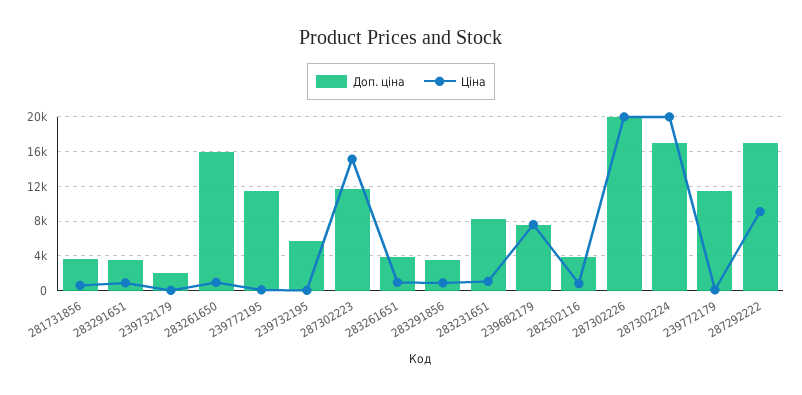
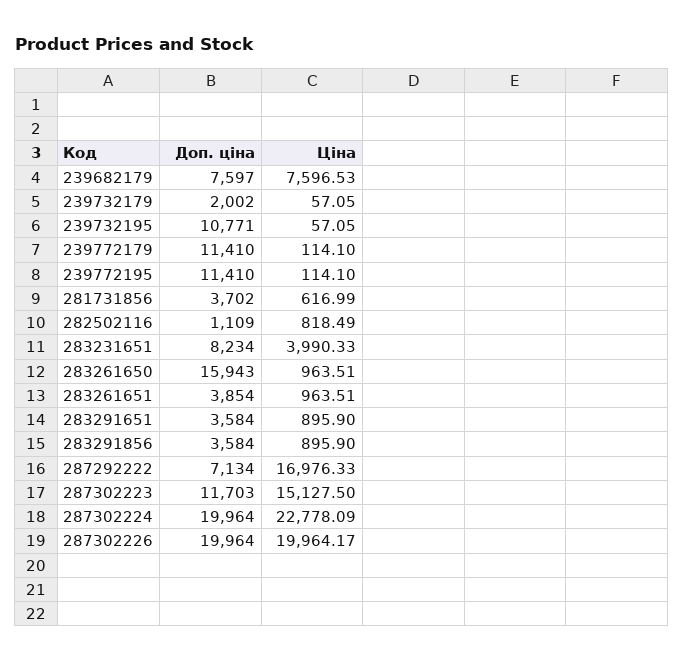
Доп. ціна, 239732195: 6000 -> 10771
Ціна, 283231651: 1000 -> 3990.33
Доп. ціна, 282502116: 4000 -> 1109
Доп. ціна, 287302224: 17000 -> 19964
Ціна, 287302224: 20000 -> 22778.09
Доп. ціна, 287292222: 17000 -> 7134
Ціна, 287292222: 9000 -> 16976.33

